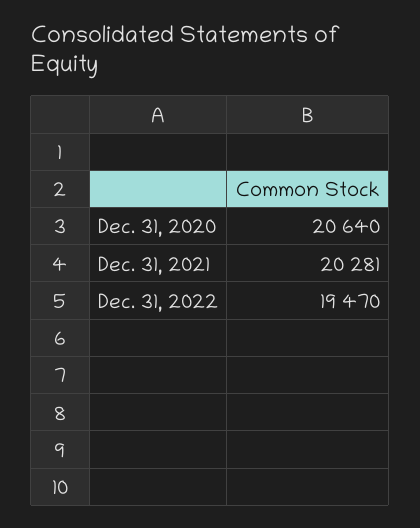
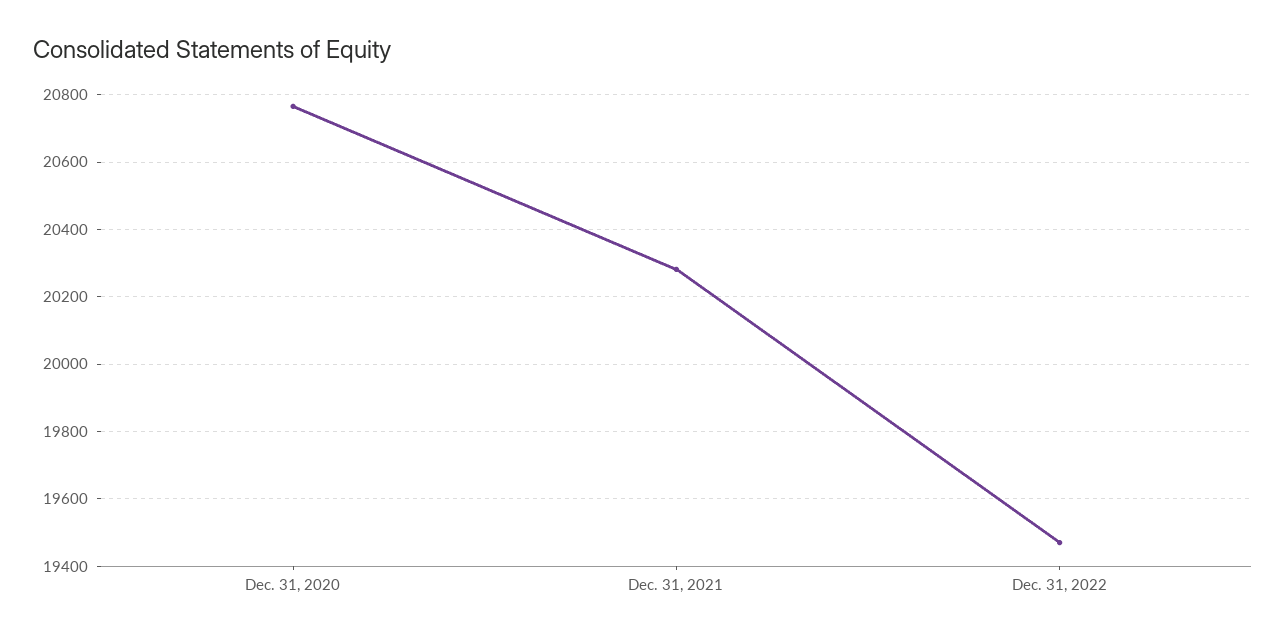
Dec. 31, 2020: 20640 -> 20760

